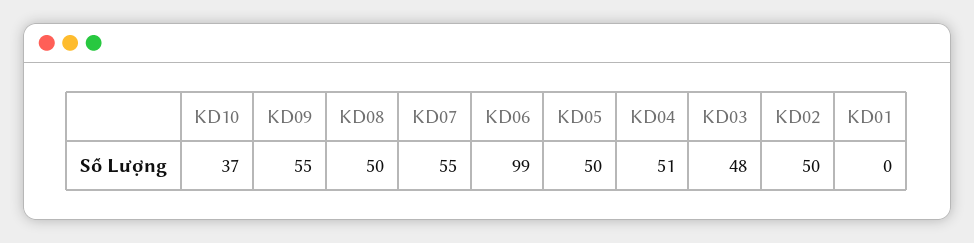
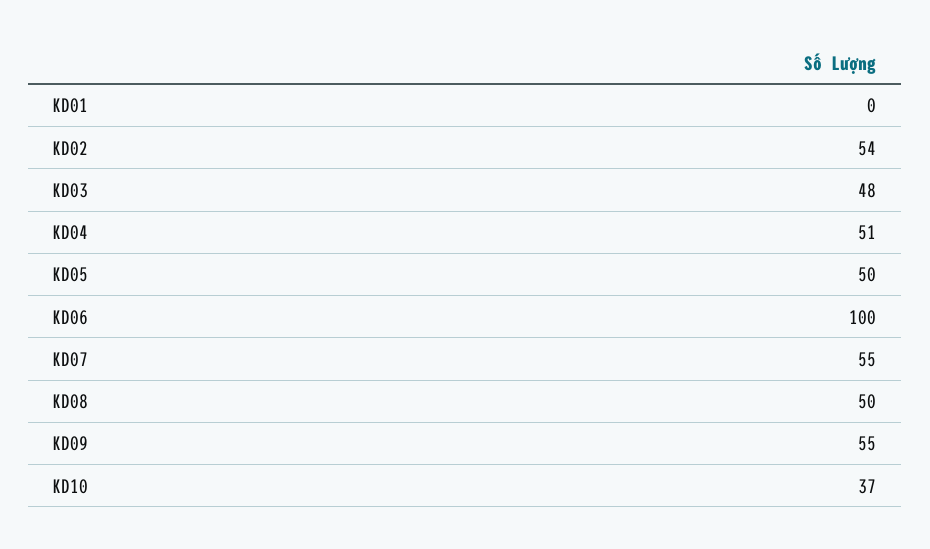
KD06: 99 -> 100
KD02: 50 -> 54

